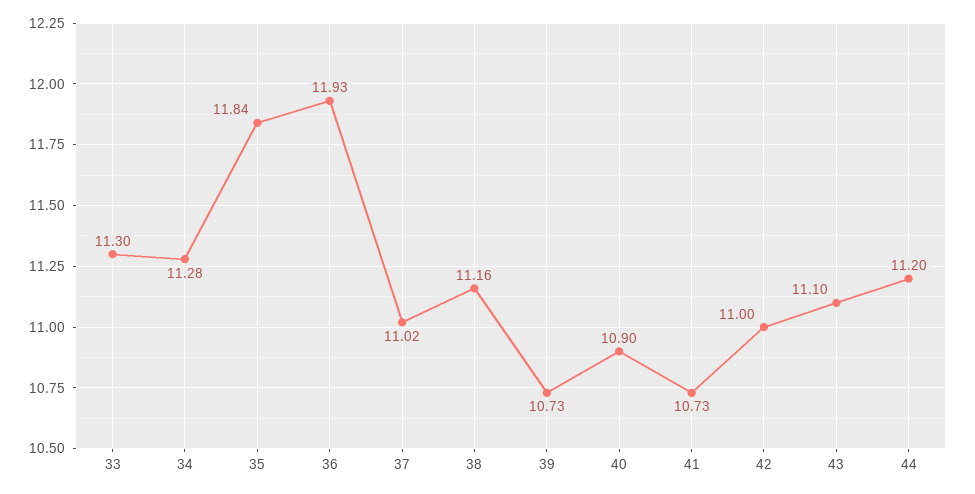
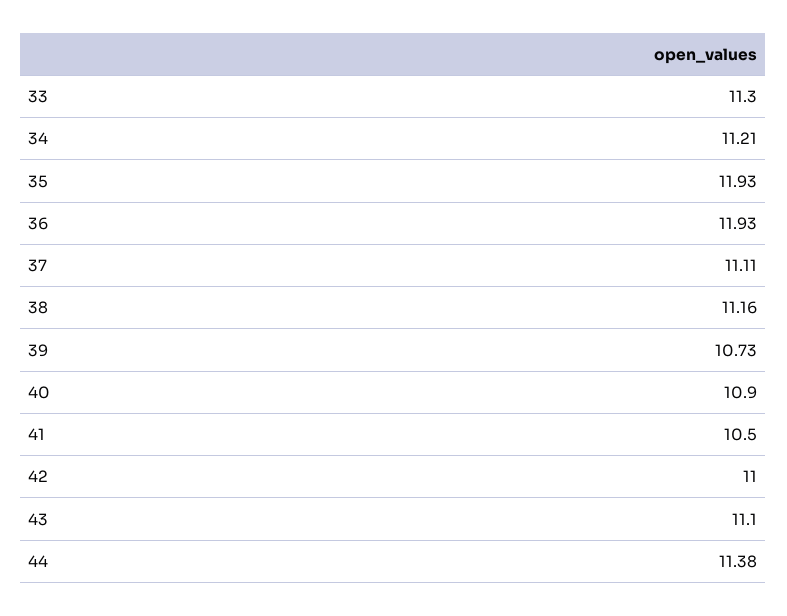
34: 11.28 -> 11.21
35: 11.84 -> 11.93
37: 11.02 -> 11.11
41: 10.73 -> 10.5
44: 11.2 -> 11.38

